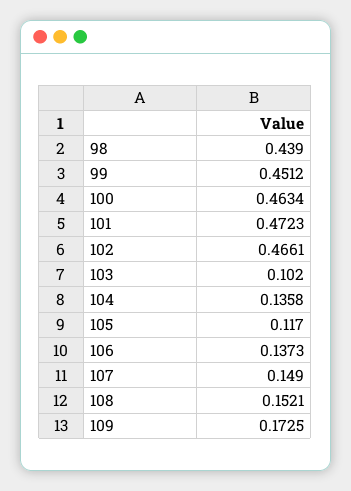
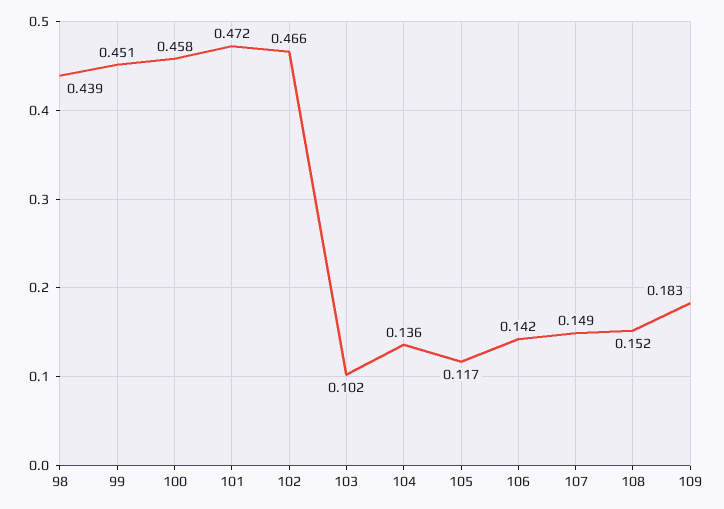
100: 0.4634 -> 0.458
106: 0.1373 -> 0.142
109: 0.1725 -> 0.183

